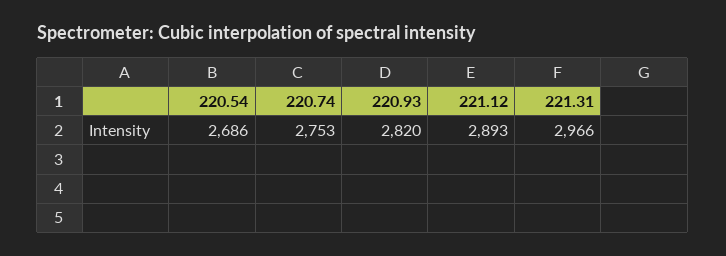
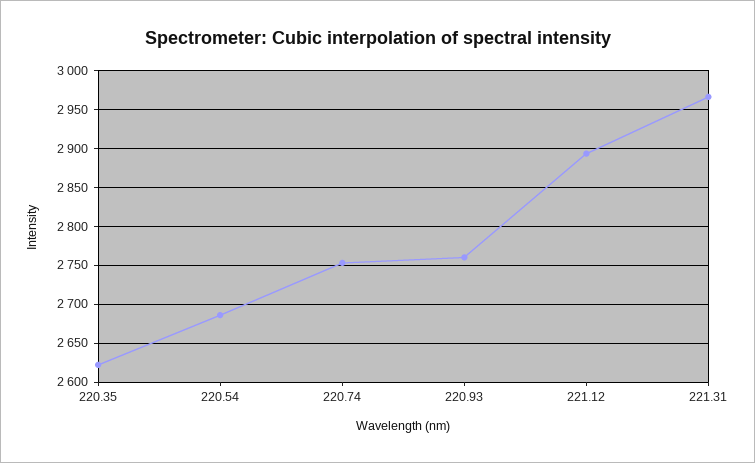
220.93: 2820 -> 2760
220.35: none -> 2620

